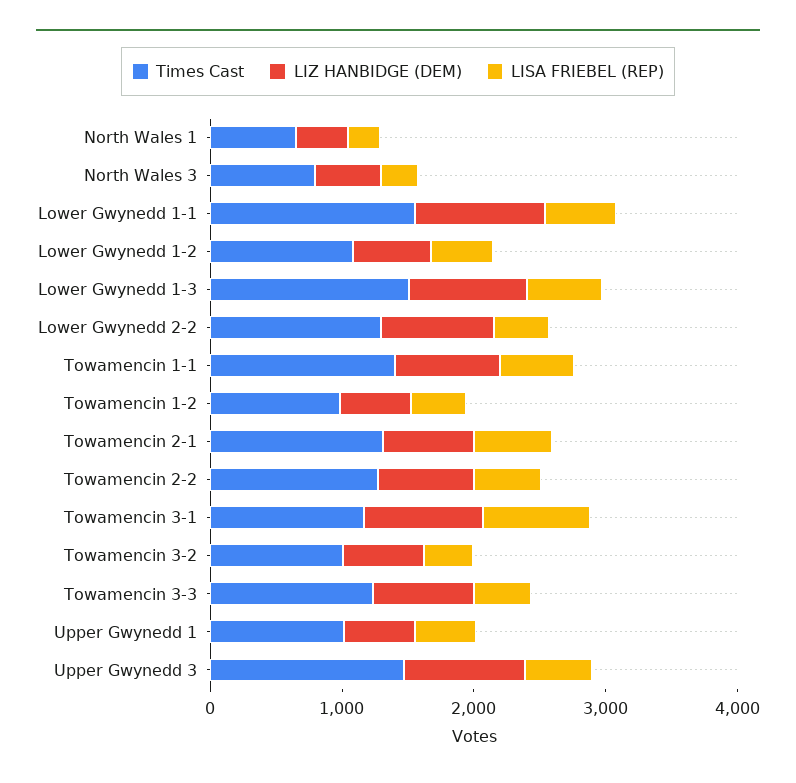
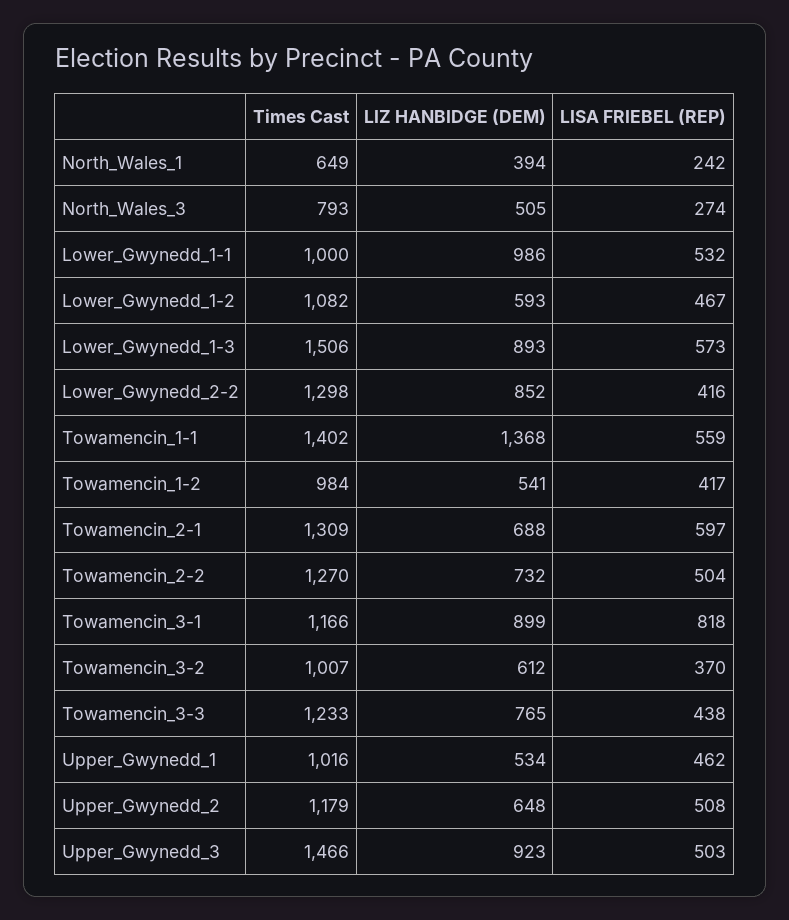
Times Cast, Lower Gwynedd 1-1: 1600 -> 1000
LIZ HANBIDGE (DEM), Towamencin 1-1: 800 -> 1368
Times Cast, Upper_Gwynedd_2: none -> 1179
LIZ HANBIDGE (DEM), Upper_Gwynedd_2: none -> 648
LISA FRIEBEL (REP), Upper_Gwynedd_2: none -> 508

